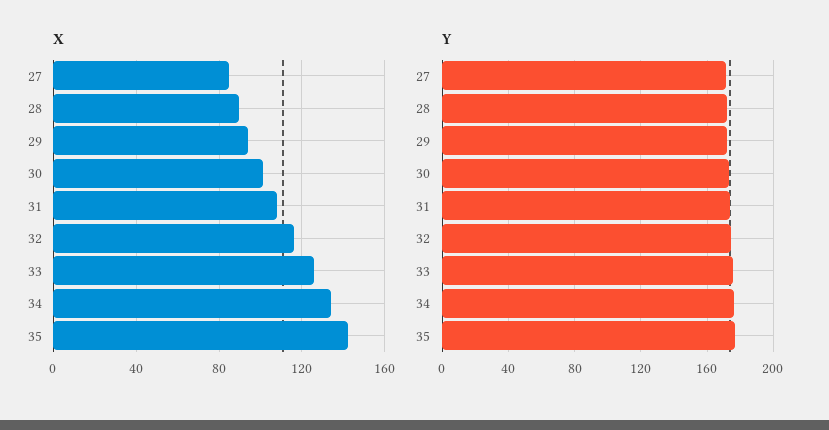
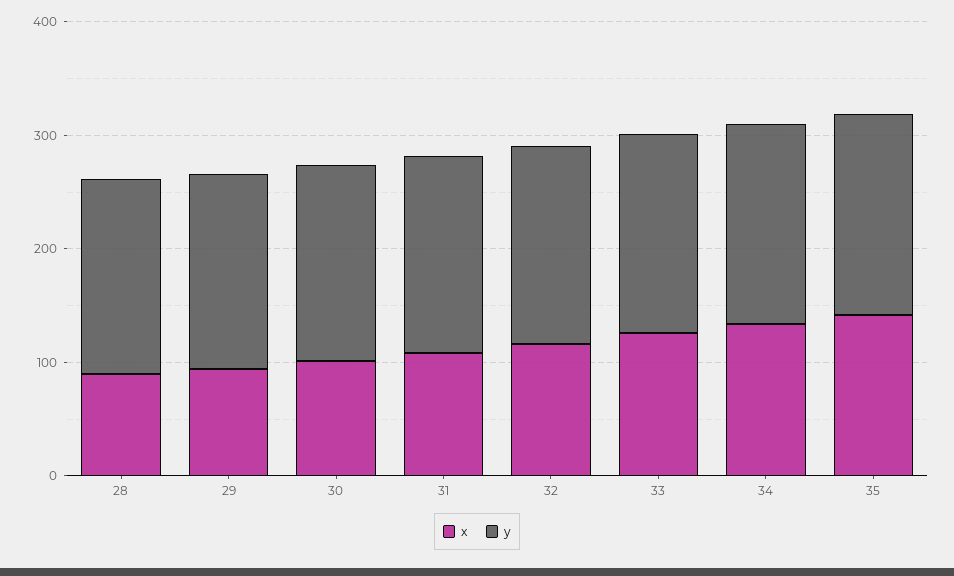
X, 27: 85 -> none
Y, 27: 170 -> none

